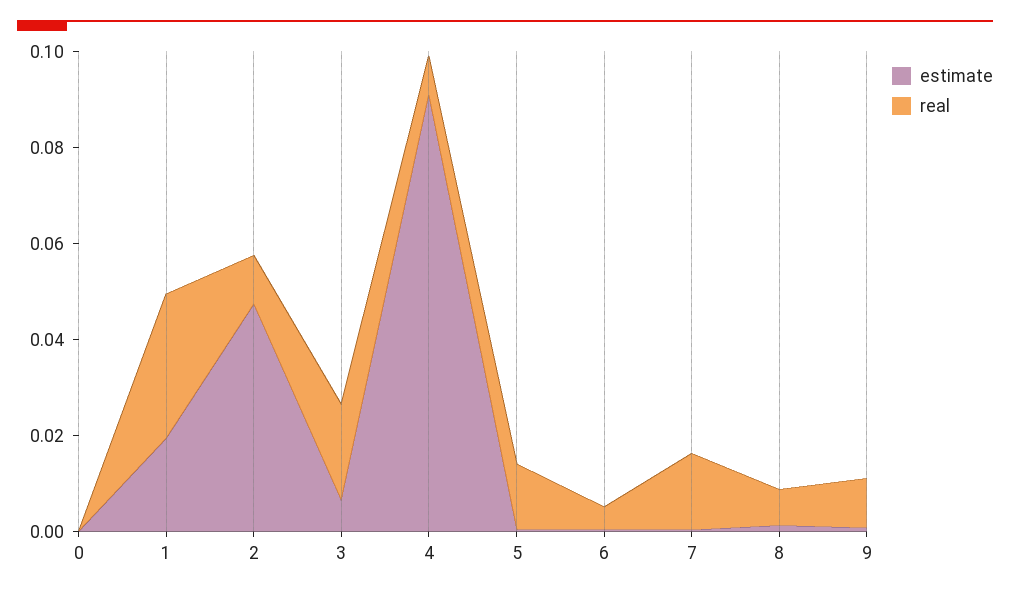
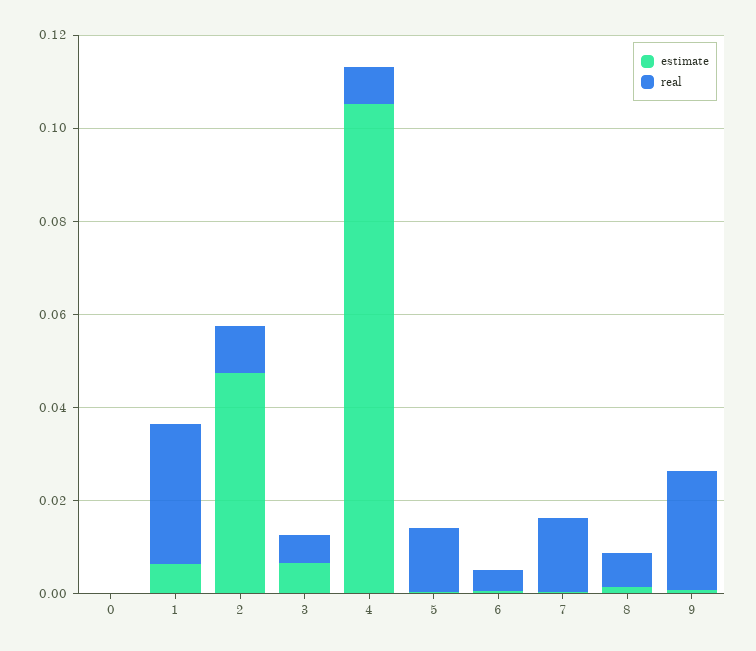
estimate, 1: 0.02 -> 0.005
real, 3: 0.02 -> 0.005
estimate, 4: 0.09 -> 0.105
real, 9: 0.01 -> 0.025

